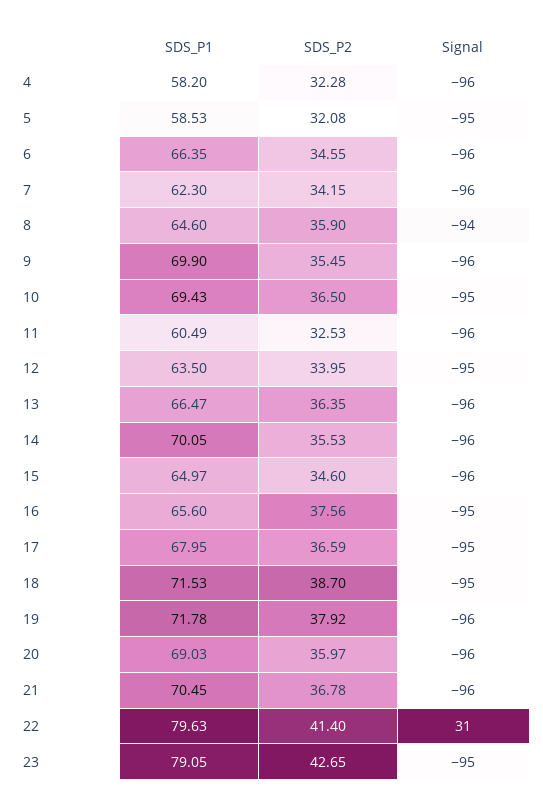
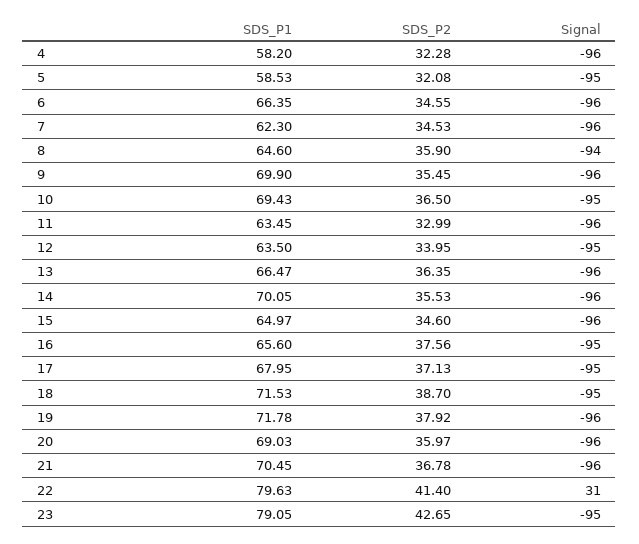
SDS_P2, 7: 34.15 -> 34.53
SDS_P1, 11: 60.49 -> 63.45
SDS_P2, 11: 32.53 -> 32.99
SDS_P2, 17: 36.59 -> 37.13

